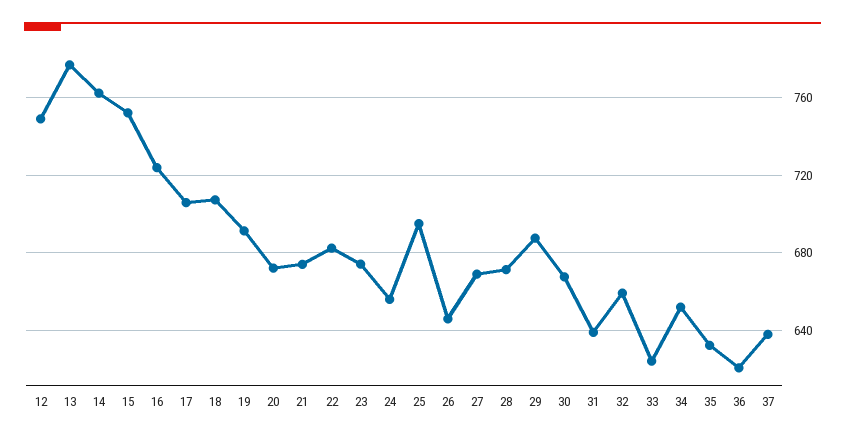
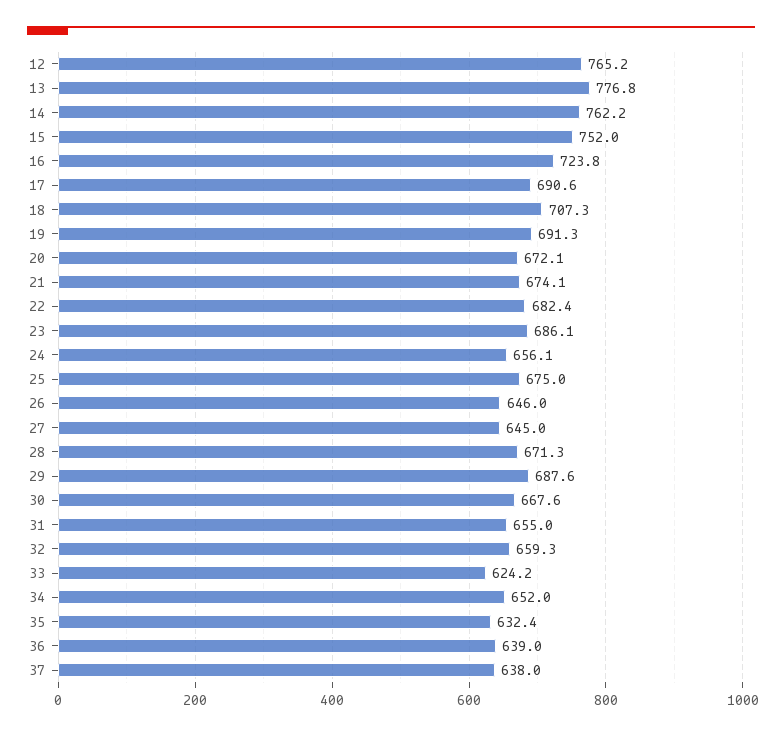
12: 750 -> 765.2
17: 705 -> 690.6
23: 675 -> 686.1
25: 695 -> 675
27: 670 -> 645
31: 640 -> 655
36: 620 -> 639

